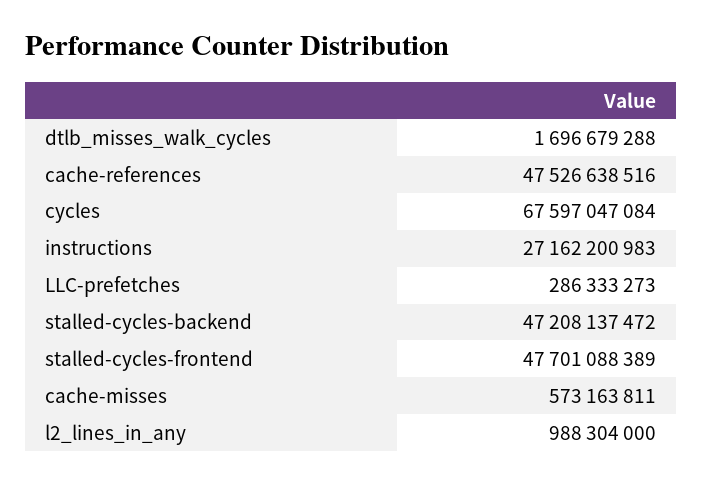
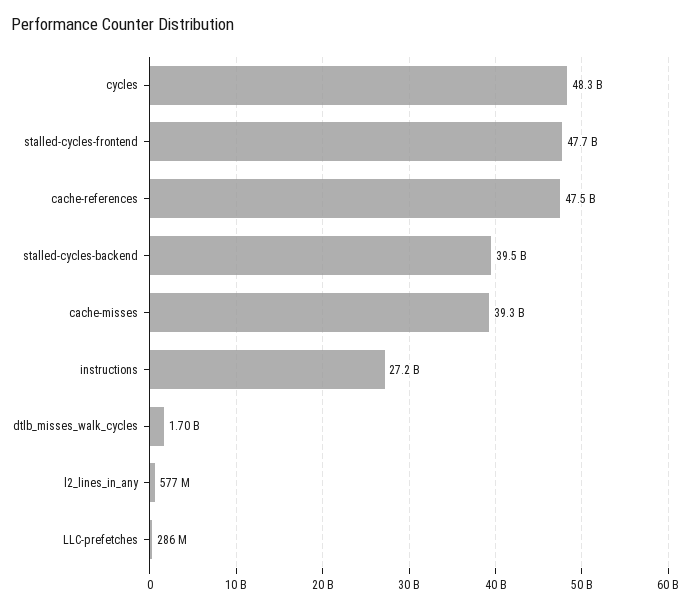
cycles: 67597047084 -> 48300000000
stalled-cycles-backend: 47208137472 -> 39500000000
cache-misses: 573163811 -> 39300000000
l2_lines_in_any: 988304000 -> 577000000

